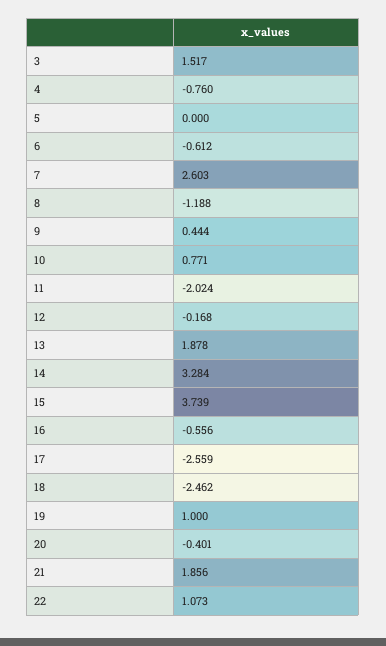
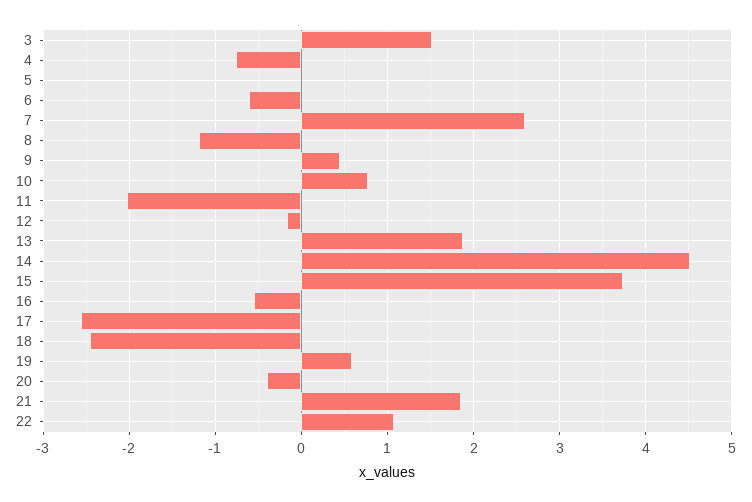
14: 3.284 -> 4.5
19: 1 -> 0.6

